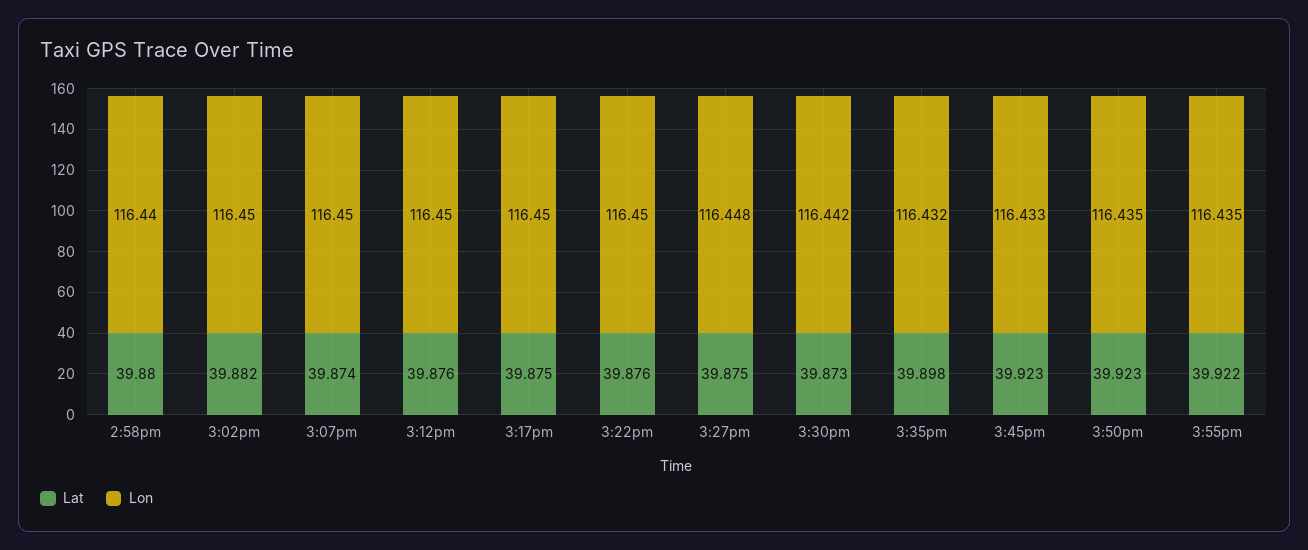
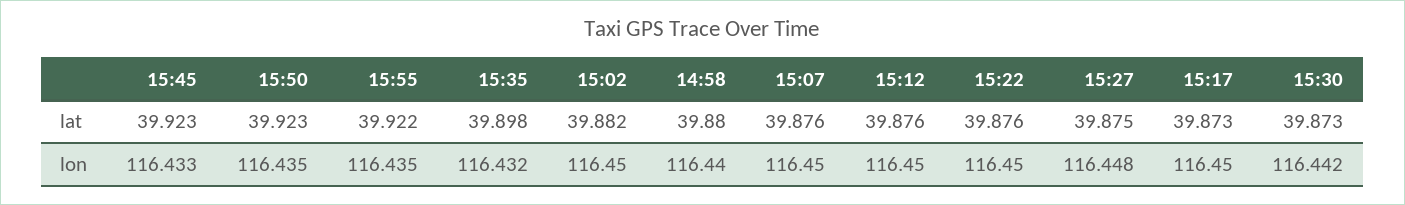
Lat, 3:07pm: 39.874 -> 39.876
Lat, 3:17pm: 39.875 -> 39.873

